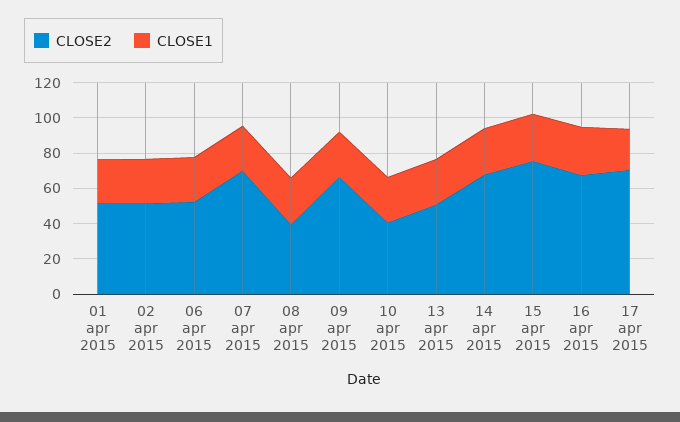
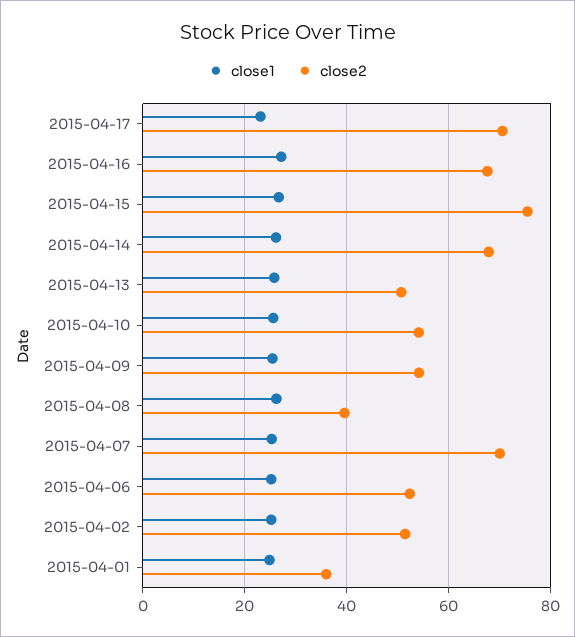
CLOSE2, 01 apr 2015: 50 -> 36
CLOSE2, 09 apr 2015: 65 -> 54
CLOSE2, 10 apr 2015: 40 -> 54

